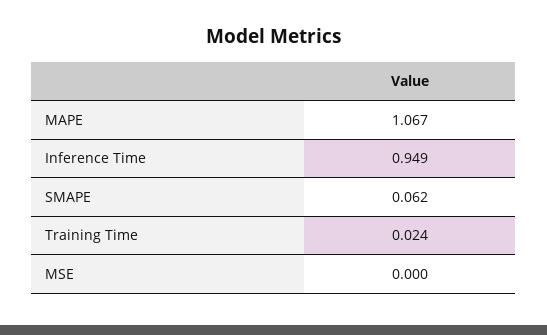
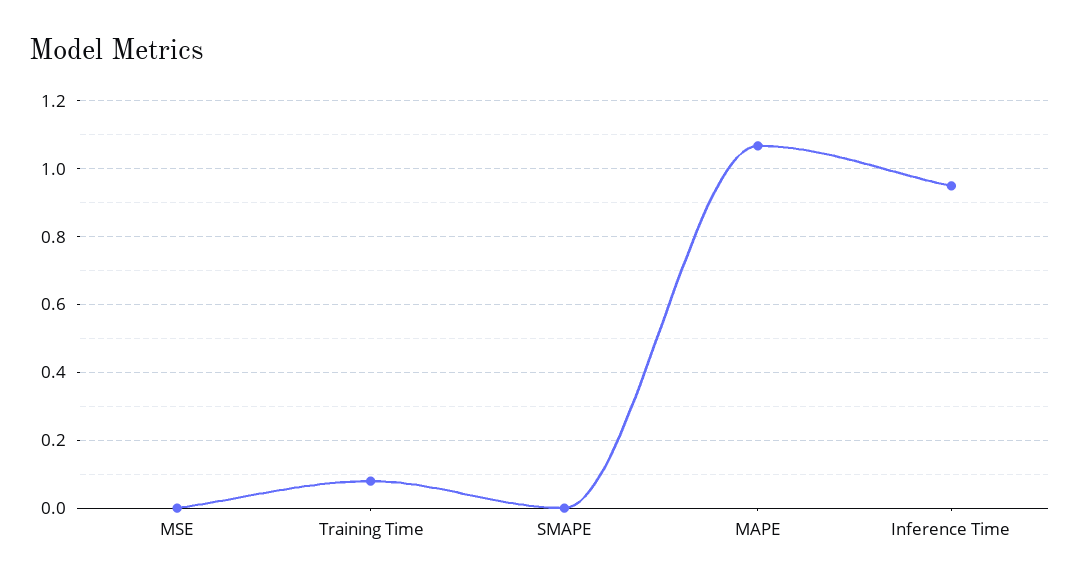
SMAPE: 0.062 -> 0
Training Time: 0.024 -> 0.08

